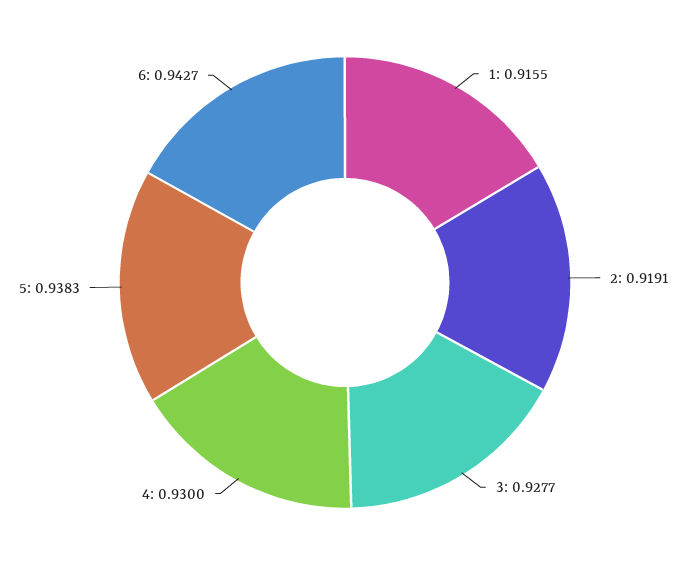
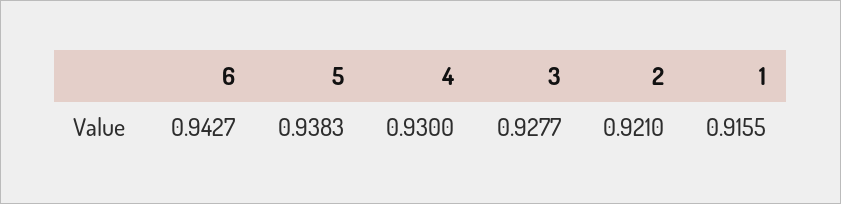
2: 0.9191 -> 0.921

